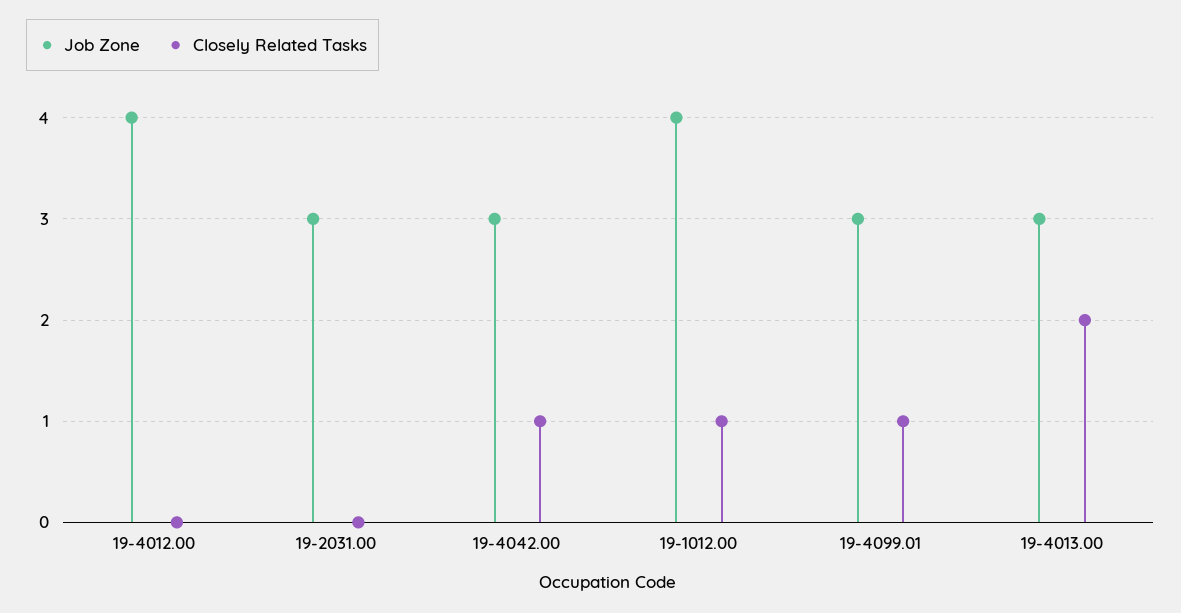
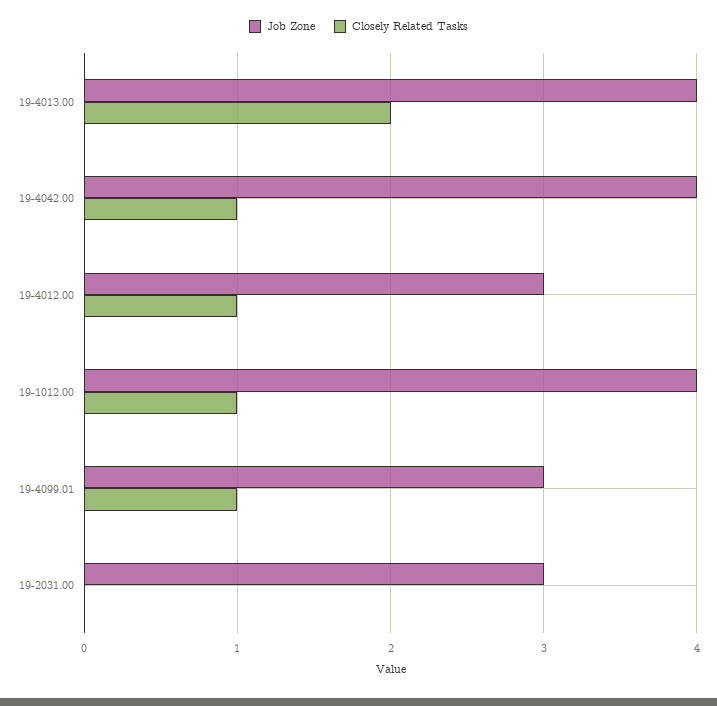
Job Zone, 19-4012.00: 4 -> 3
Closely Related Tasks, 19-4012.00: 0 -> 1
Job Zone, 19-4042.00: 3 -> 4
Job Zone, 19-4013.00: 3 -> 4

